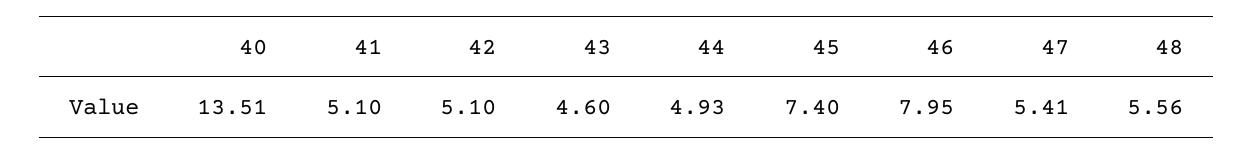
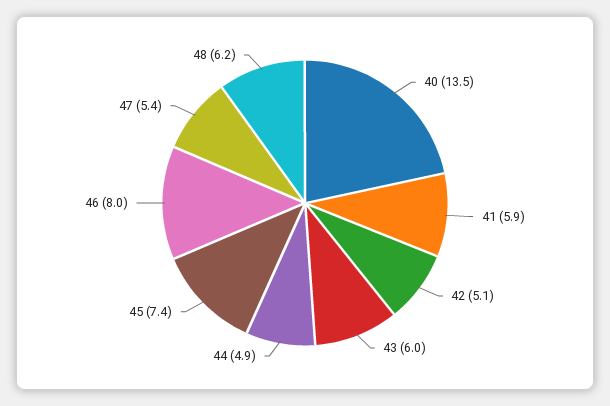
41: 5.1 -> 5.9
43: 4.6 -> 6
48: 5.56 -> 6.2

